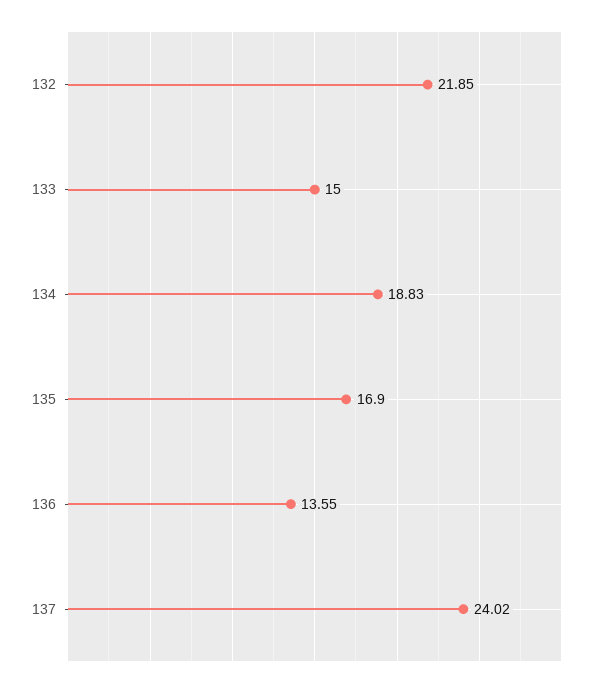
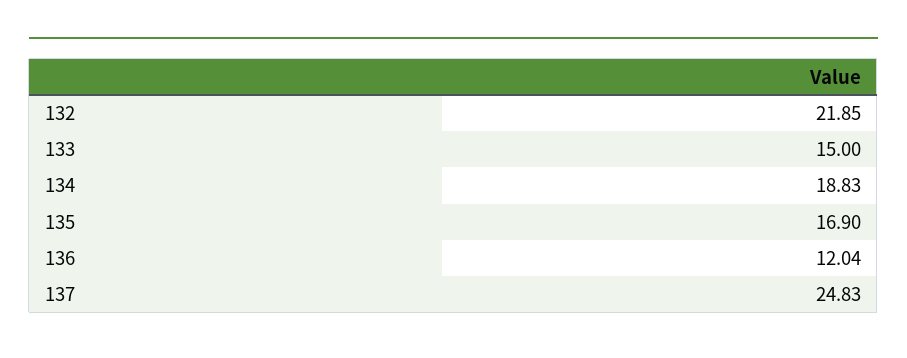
136: 13.55 -> 12.04
137: 24.02 -> 24.83

